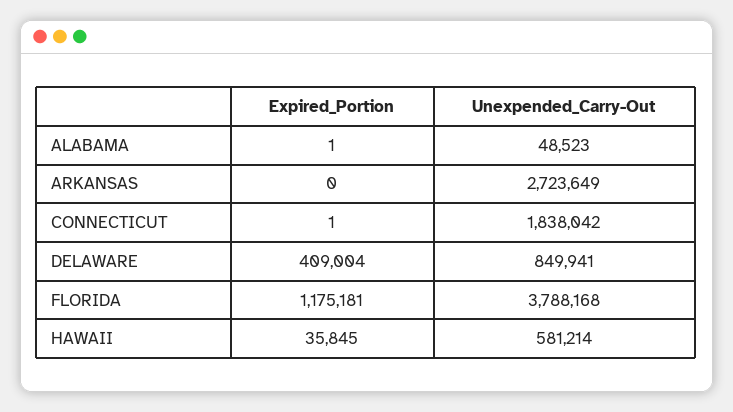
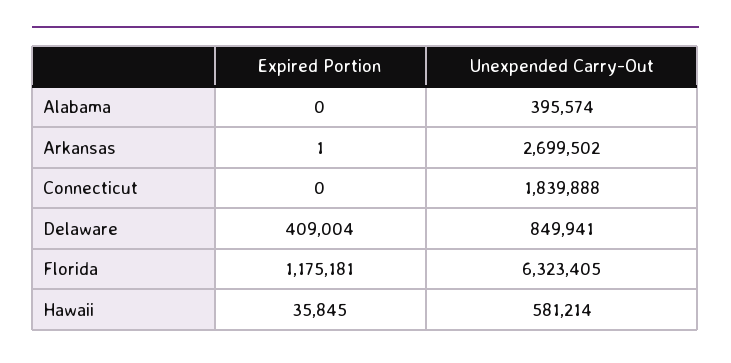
Expired_Portion, ALABAMA: 1 -> 0
Unexpended_Carry-Out, ALABAMA: 48523 -> 395574
Expired_Portion, ARKANSAS: 0 -> 1
Unexpended_Carry-Out, ARKANSAS: 2723649 -> 2699502
Expired_Portion, CONNECTICUT: 1 -> 0
Unexpended_Carry-Out, CONNECTICUT: 1838042 -> 1839888
Unexpended_Carry-Out, FLORIDA: 3788168 -> 6323405

